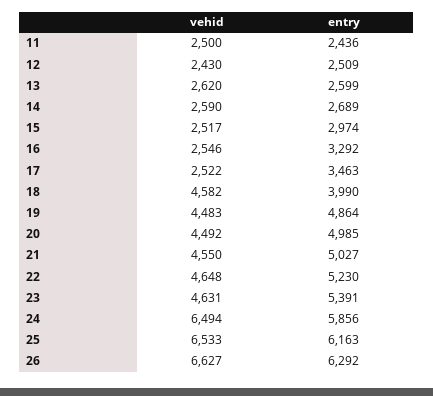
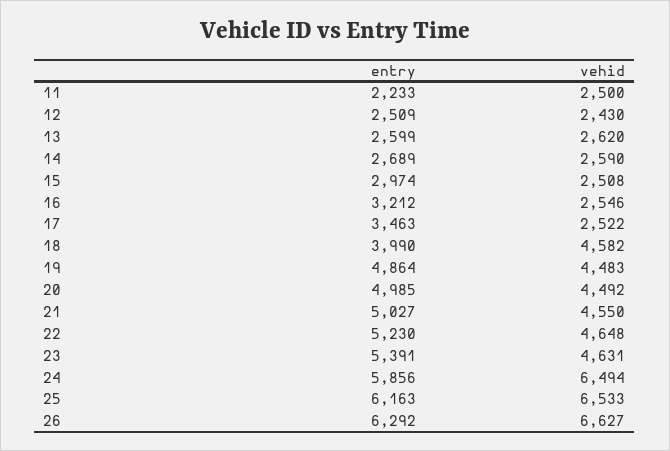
entry, 11: 2436 -> 2233
vehid, 15: 2517 -> 2508
entry, 16: 3292 -> 3212

